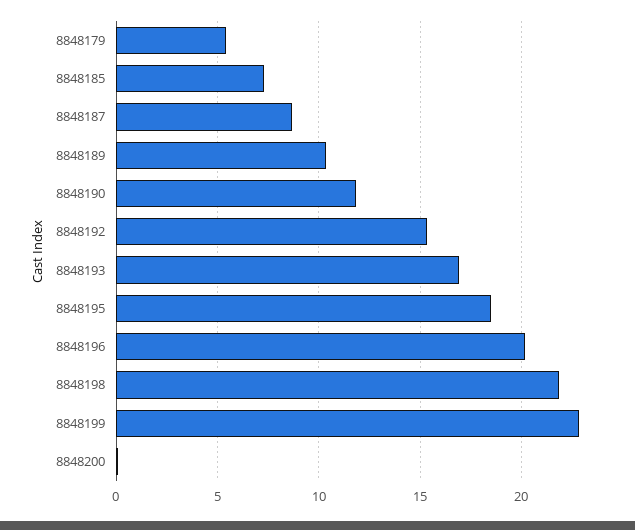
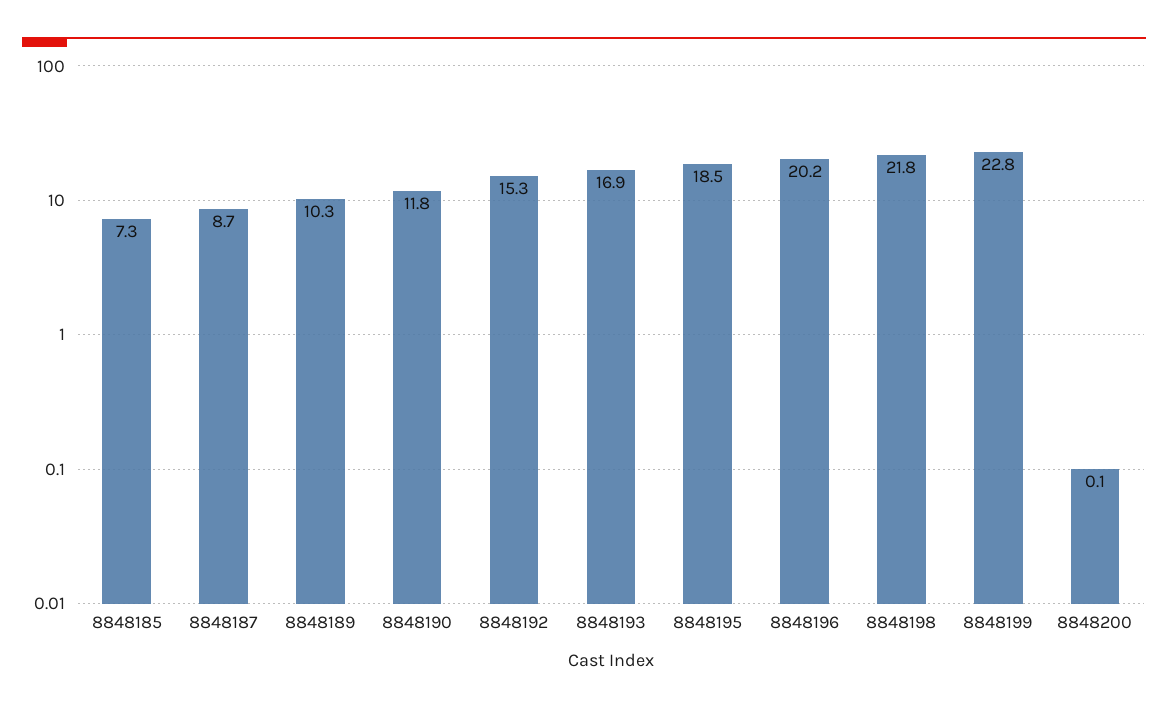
8848179: 5.5 -> none

